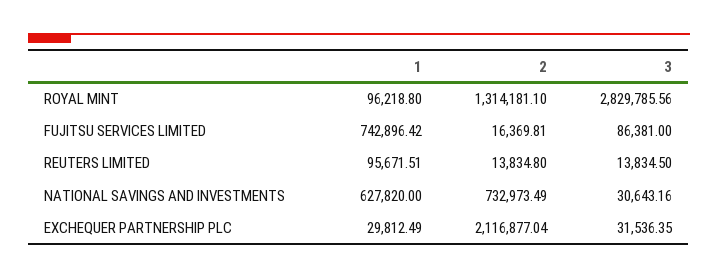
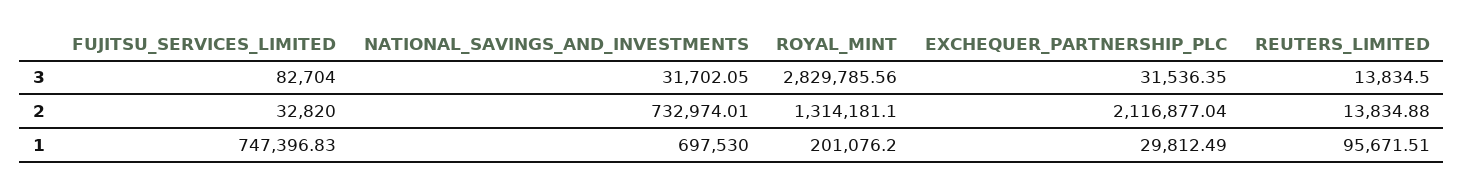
1, ROYAL MINT: 96218.8 -> 201076.2
1, FUJITSU SERVICES LIMITED: 742896.42 -> 747396.83
2, FUJITSU SERVICES LIMITED: 16369.81 -> 32820
3, FUJITSU SERVICES LIMITED: 86381 -> 82704
2, REUTERS LIMITED: 13834.8 -> 13834.88
1, NATIONAL SAVINGS AND INVESTMENTS: 627820 -> 697530
2, NATIONAL SAVINGS AND INVESTMENTS: 732973.49 -> 732974.01
3, NATIONAL SAVINGS AND INVESTMENTS: 30643.16 -> 31702.05

